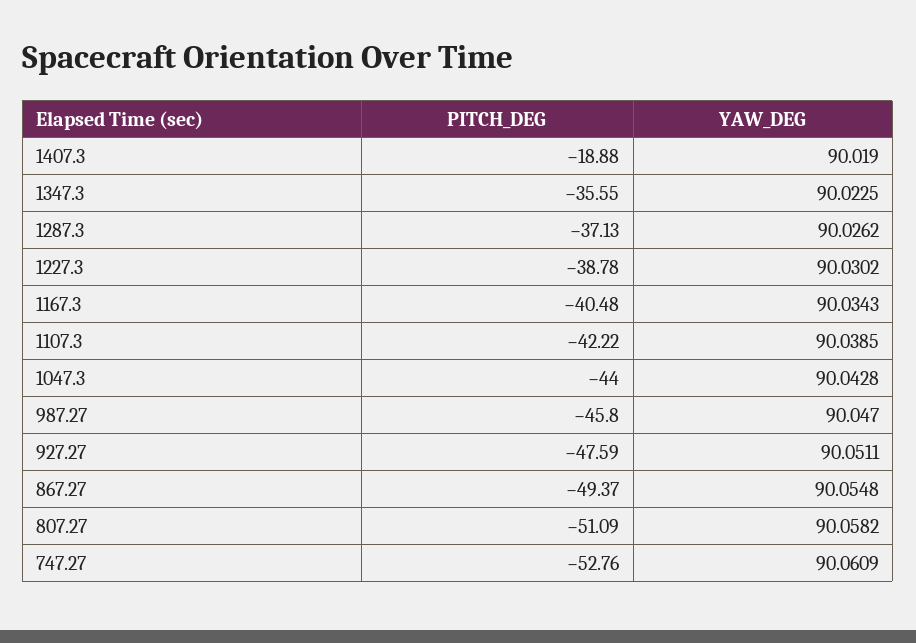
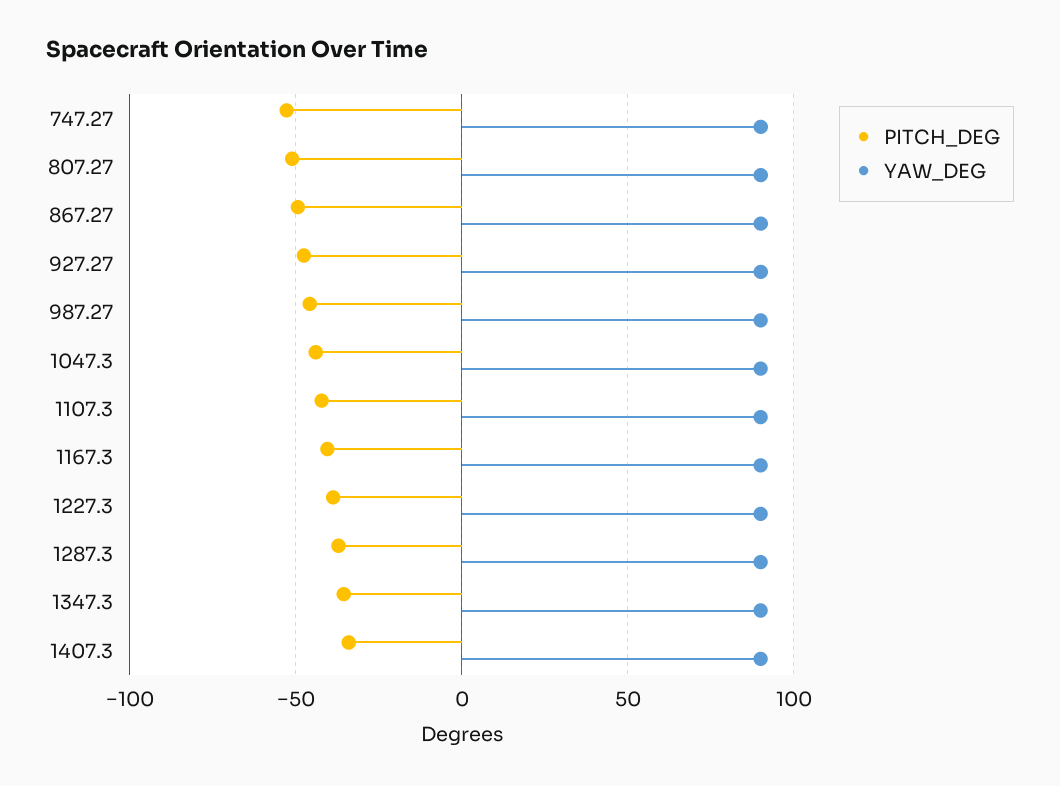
PITCH_DEG, 1407.3: -18.88 -> -35

